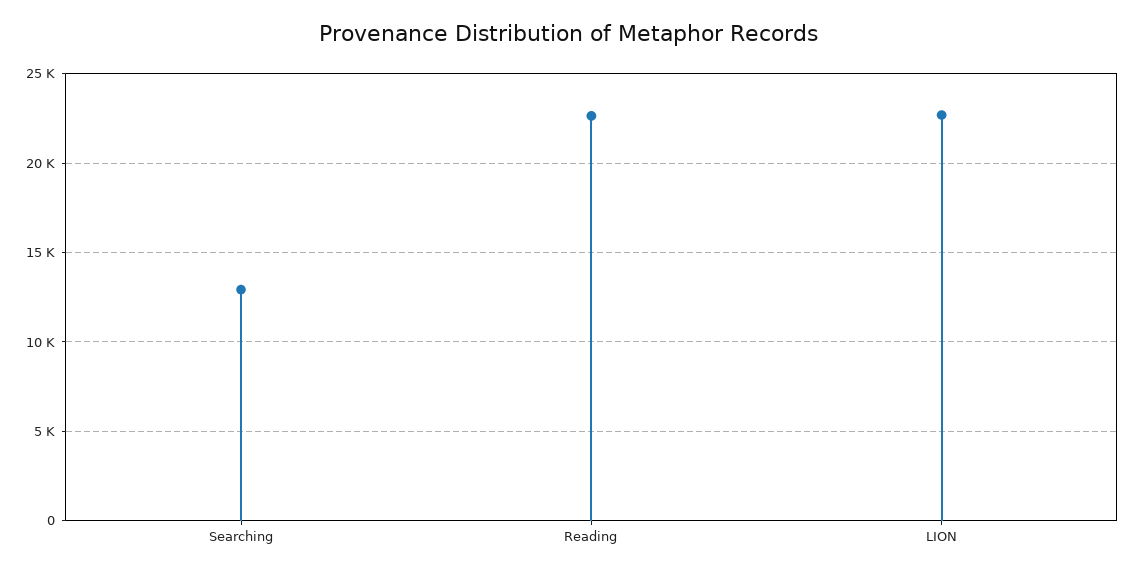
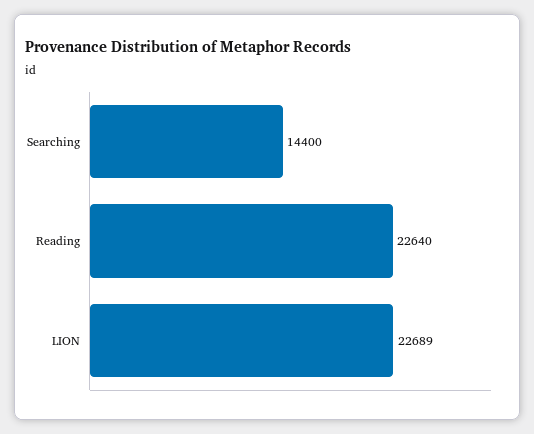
Searching: 13000 -> 14400

